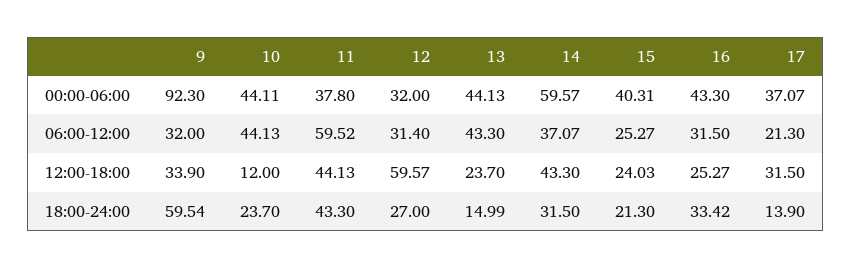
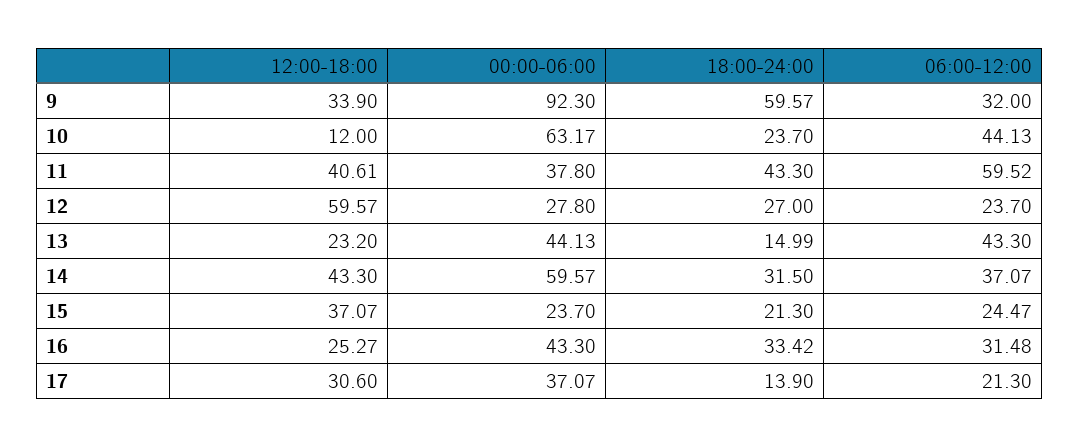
10, 00:00-06:00: 44.11 -> 63.17
12, 00:00-06:00: 32 -> 27.8
15, 00:00-06:00: 40.31 -> 23.7
12, 06:00-12:00: 31.4 -> 23.7
15, 06:00-12:00: 25.27 -> 24.47
16, 06:00-12:00: 31.5 -> 31.48
11, 12:00-18:00: 44.13 -> 40.61
13, 12:00-18:00: 23.7 -> 23.2
15, 12:00-18:00: 24.03 -> 37.07
17, 12:00-18:00: 31.5 -> 30.6
9, 18:00-24:00: 59.54 -> 59.57

